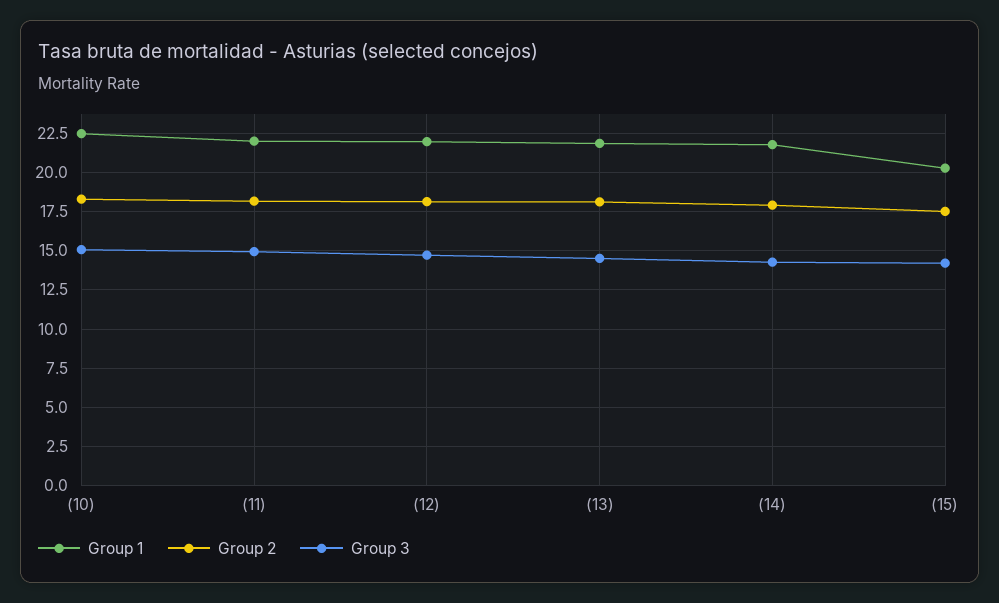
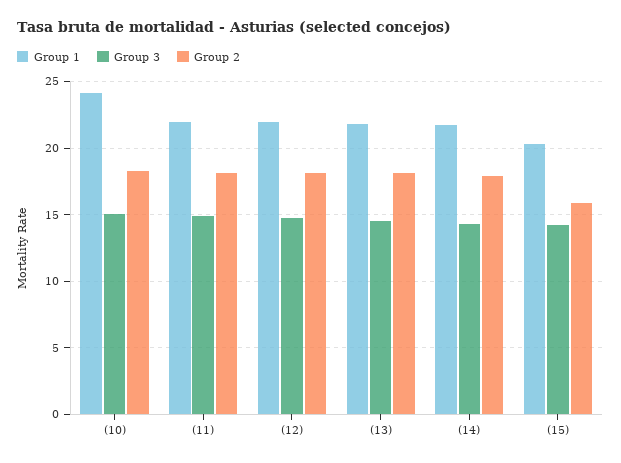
Group 1, (10): 22.5 -> 24
Group 2, (15): 17.5 -> 16

